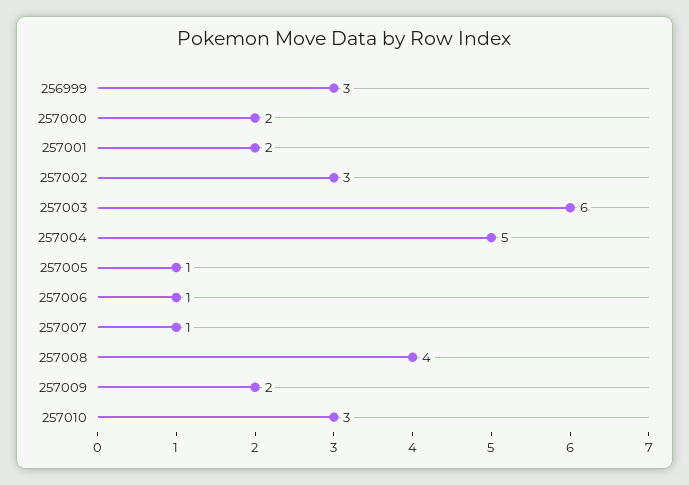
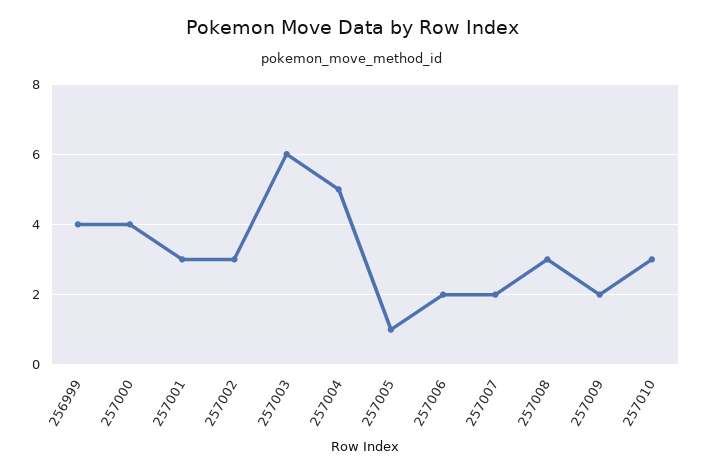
256999: 3 -> 4
257000: 2 -> 4
257001: 2 -> 3
257006: 1 -> 2
257007: 1 -> 2
257008: 4 -> 3

